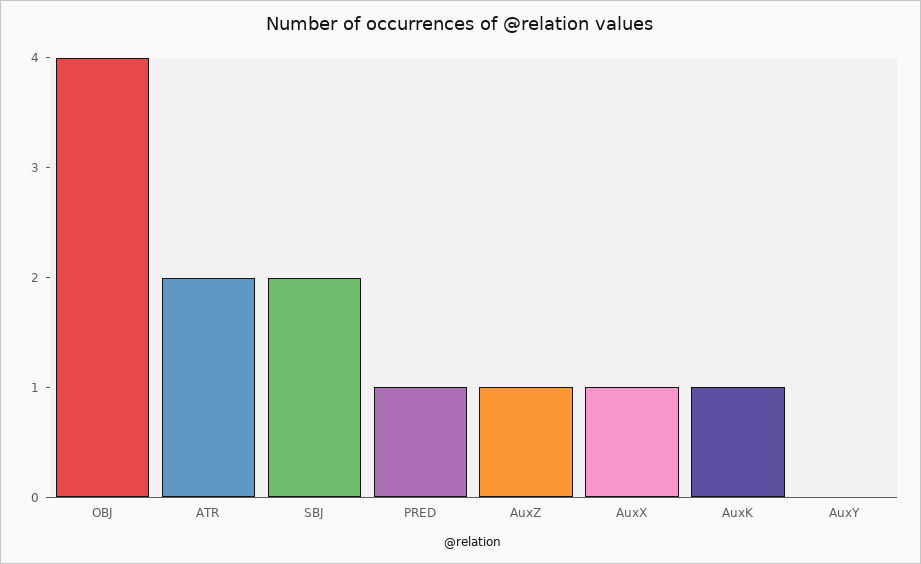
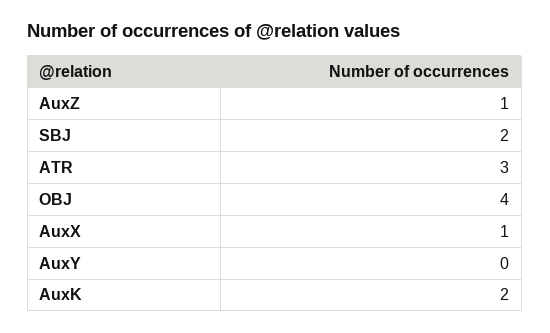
ATR: 2 -> 3
PRED: 1 -> none
AuxK: 1 -> 2

